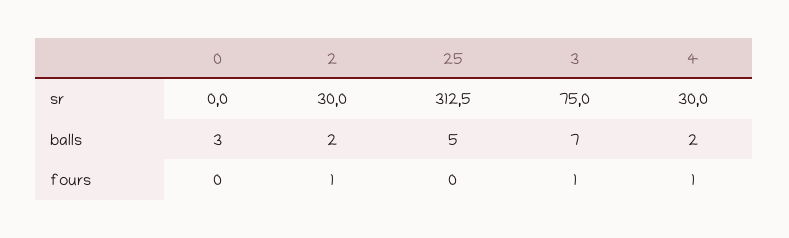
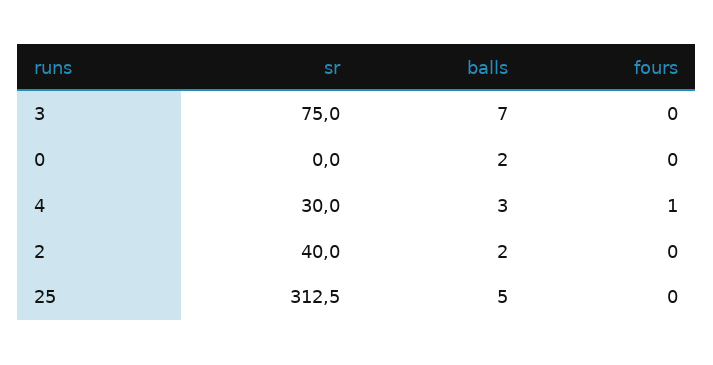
2, sr: 30 -> 40
0, balls: 3 -> 2
4, balls: 2 -> 3
2, fours: 1 -> 0
3, fours: 1 -> 0

